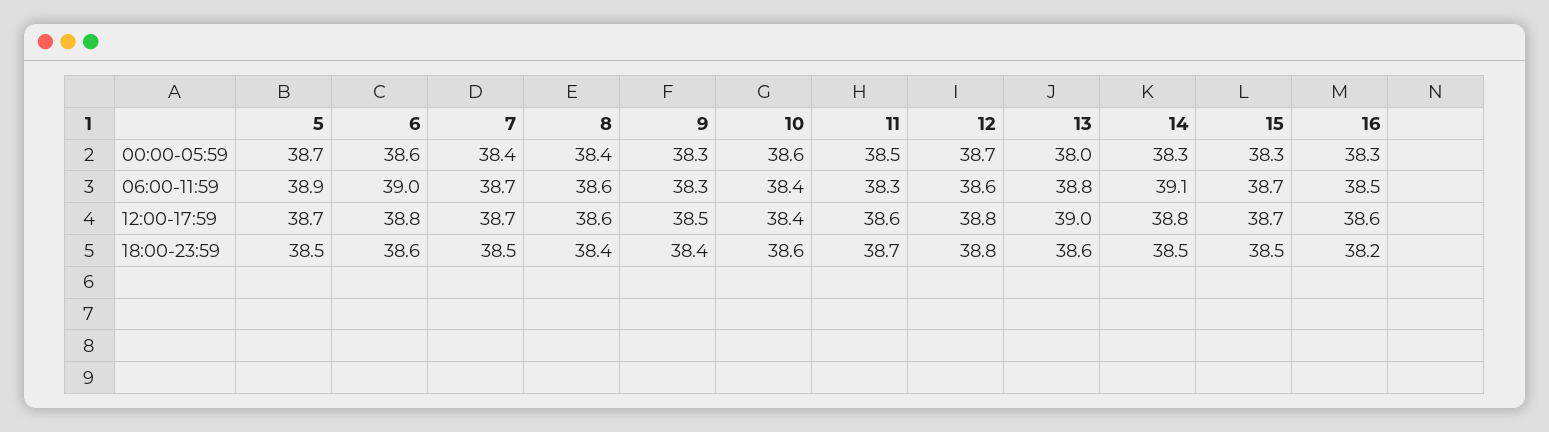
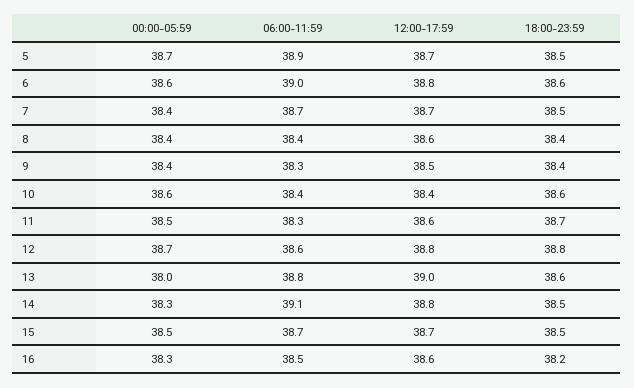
9, 00:00-05:59: 38.3 -> 38.4
15, 00:00-05:59: 38.3 -> 38.5
8, 06:00-11:59: 38.6 -> 38.4

